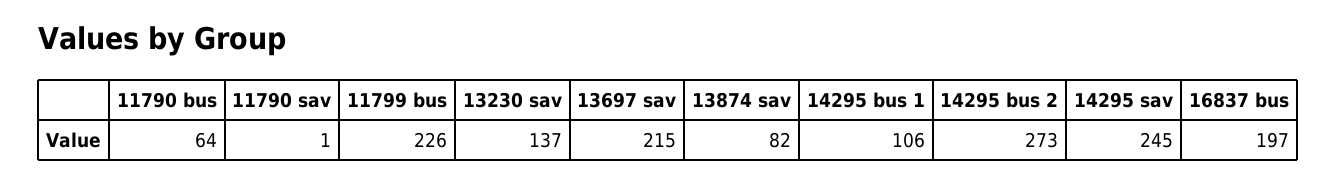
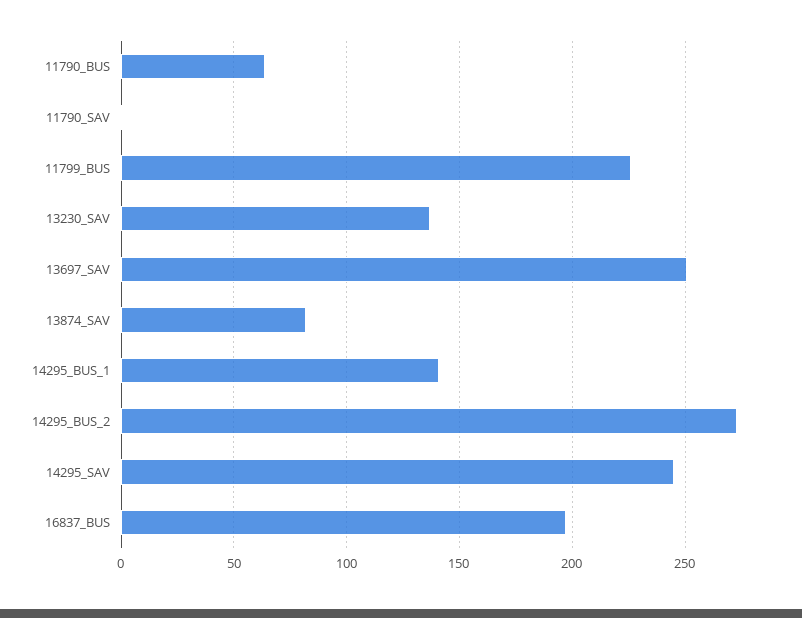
13697 sav: 215 -> 250
14295 bus 1: 106 -> 140

